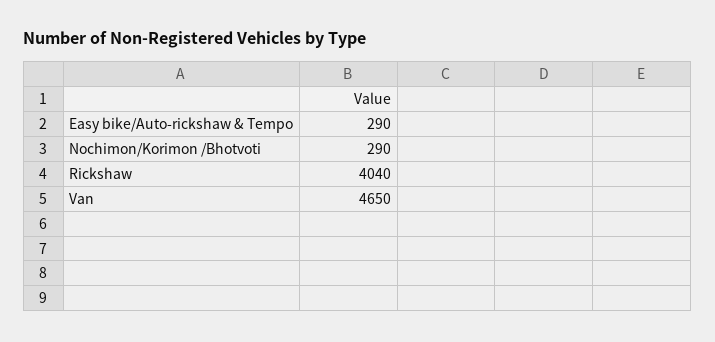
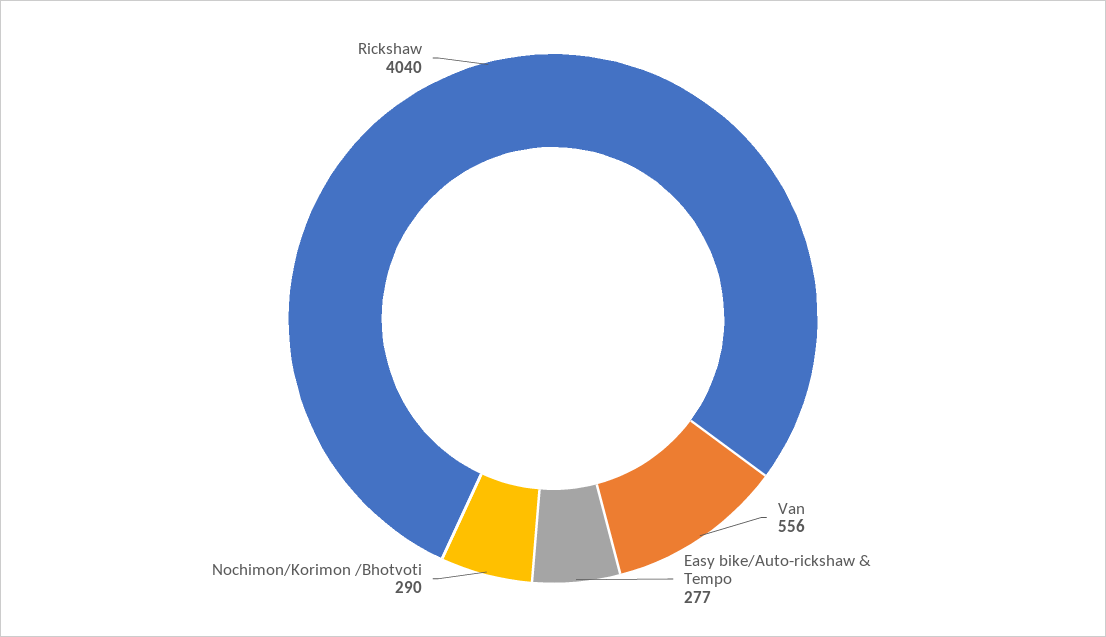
Easy bike/Auto-rickshaw & Tempo: 290 -> 277
Van: 4650 -> 556

